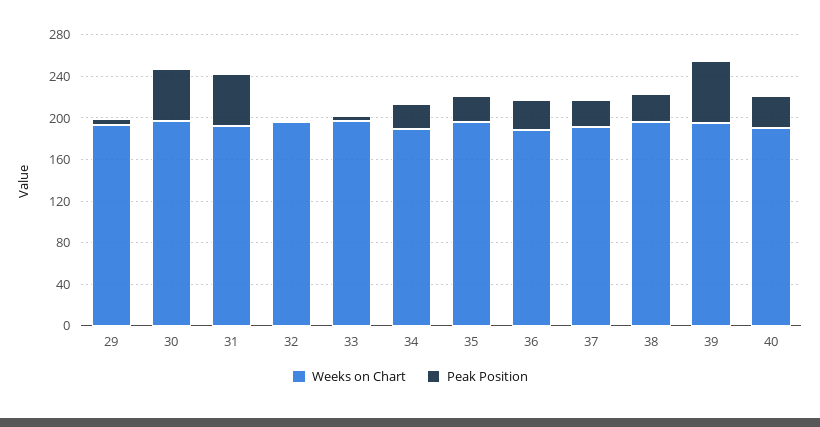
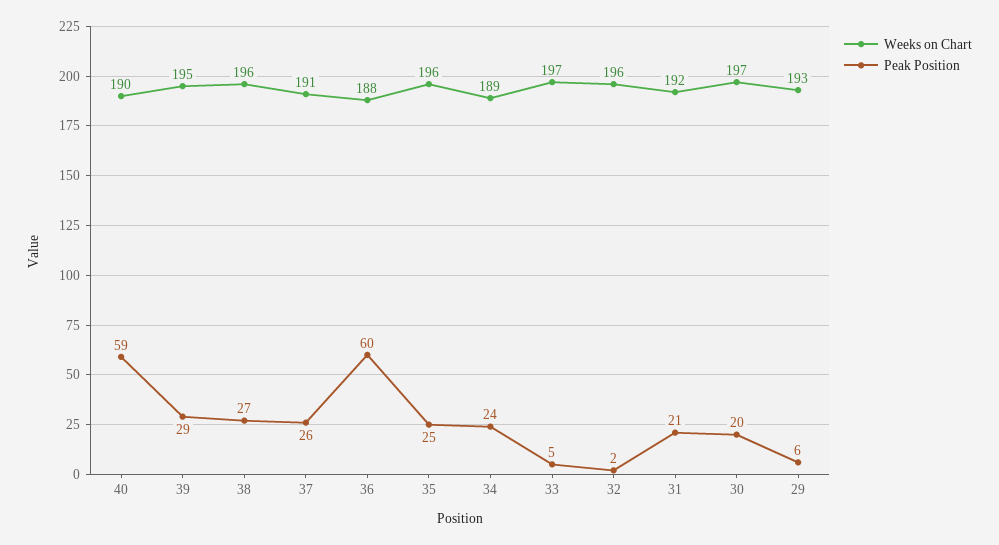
Peak Position, 30: 50 -> 20
Peak Position, 31: 50 -> 21
Peak Position, 36: 30 -> 60
Peak Position, 39: 60 -> 29
Peak Position, 40: 30 -> 59

